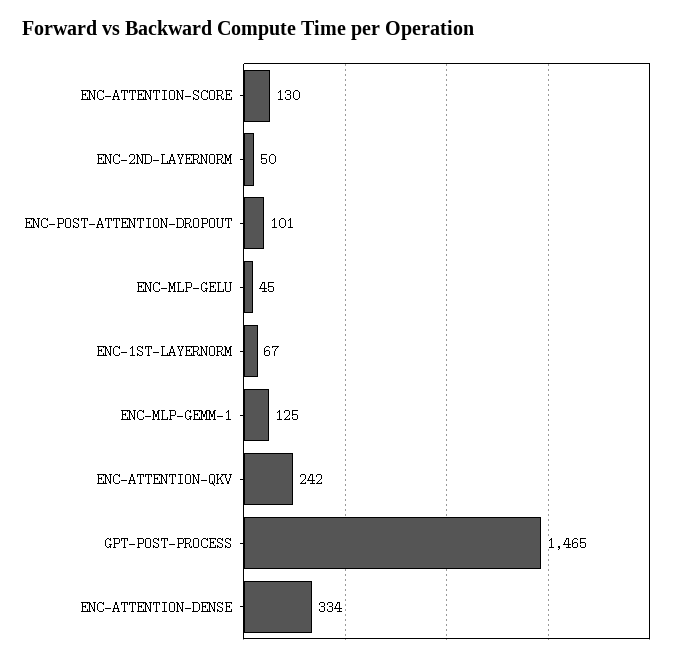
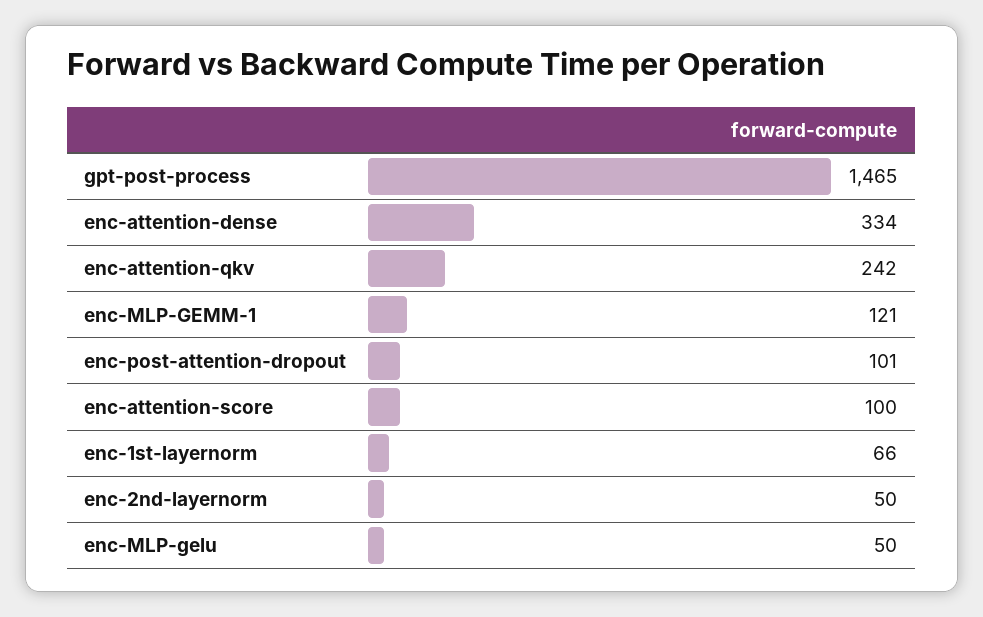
ENC-ATTENTION-SCORE: 130 -> 100
ENC-MLP-GELU: 45 -> 50
ENC-1ST-LAYERNORM: 67 -> 66
ENC-MLP-GEMM-1: 125 -> 121

